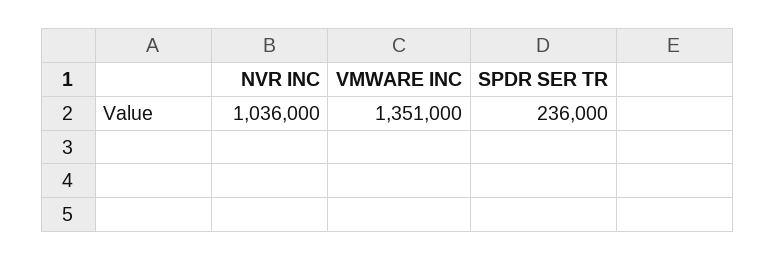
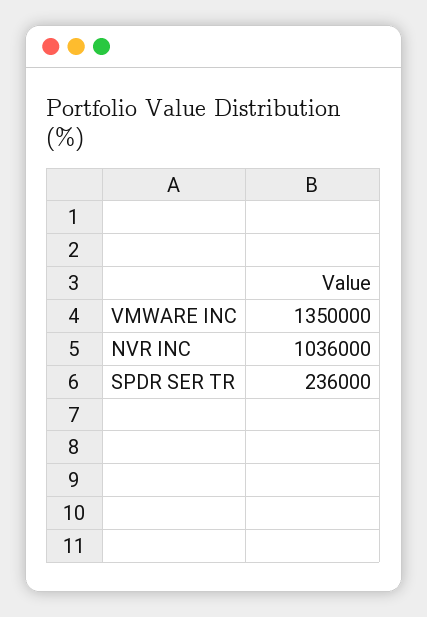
VMWARE INC: 1351000 -> 1350000

